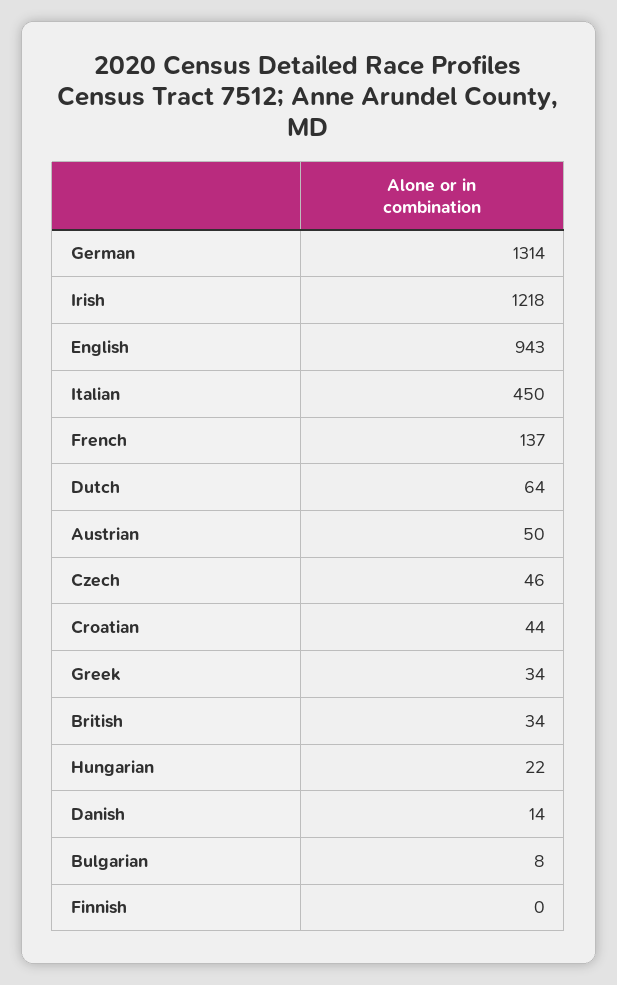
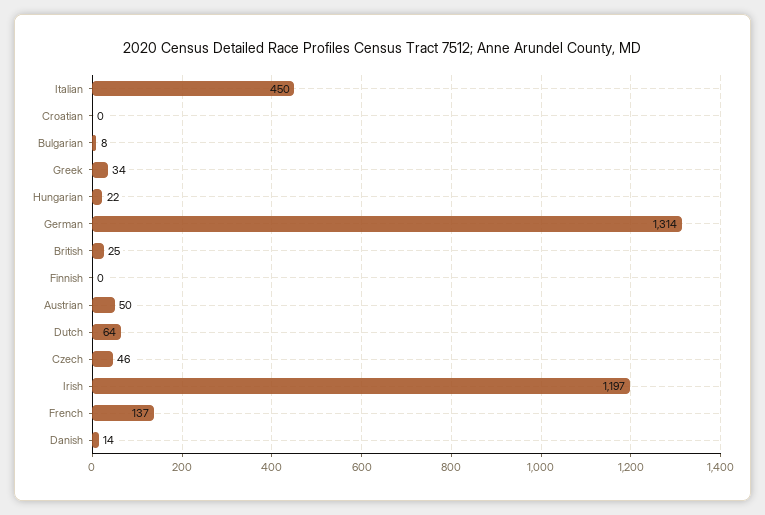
Irish: 1218 -> 1197
English: 943 -> none
Croatian: 44 -> 0
British: 34 -> 25

